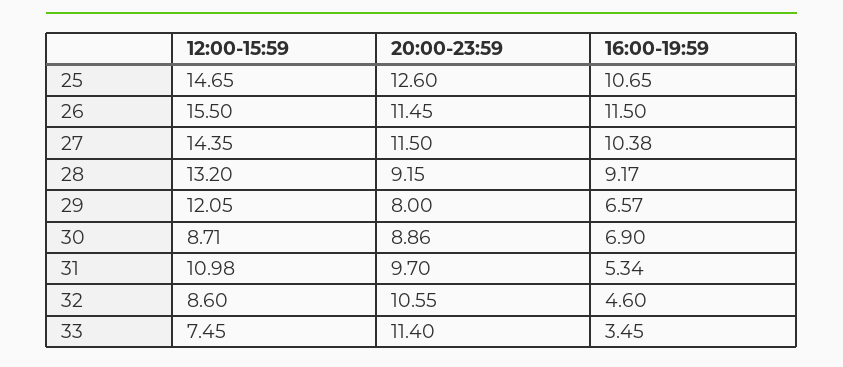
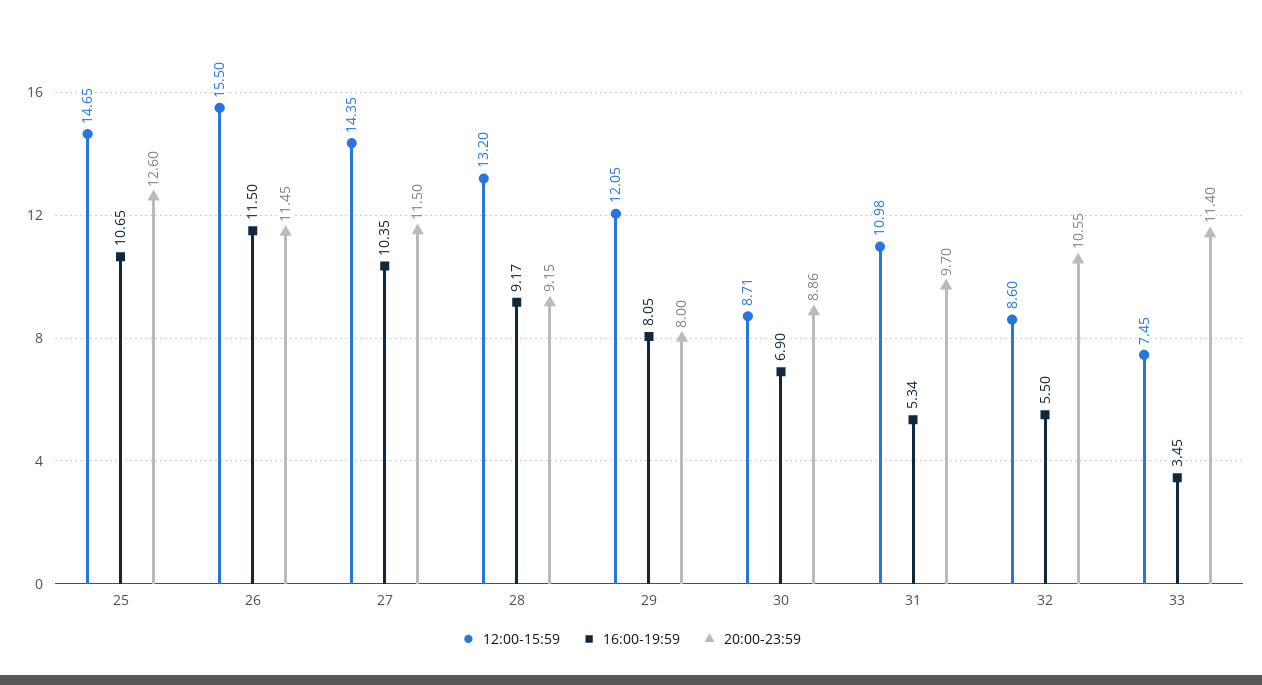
16:00-19:59, 27: 10.38 -> 10.35
16:00-19:59, 29: 6.57 -> 8.05
16:00-19:59, 32: 4.6 -> 5.5

